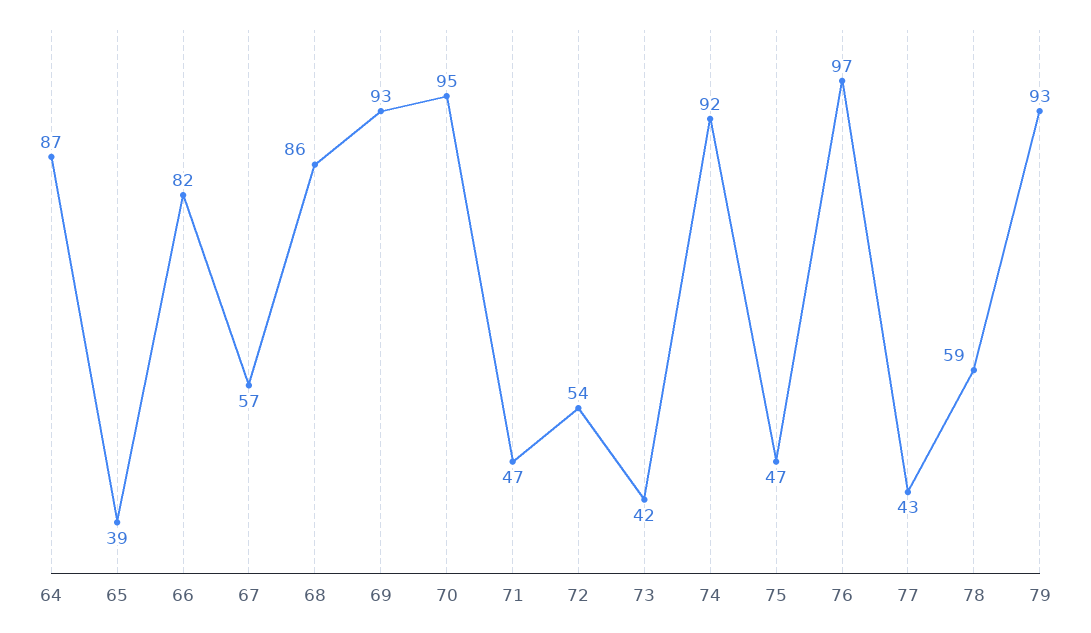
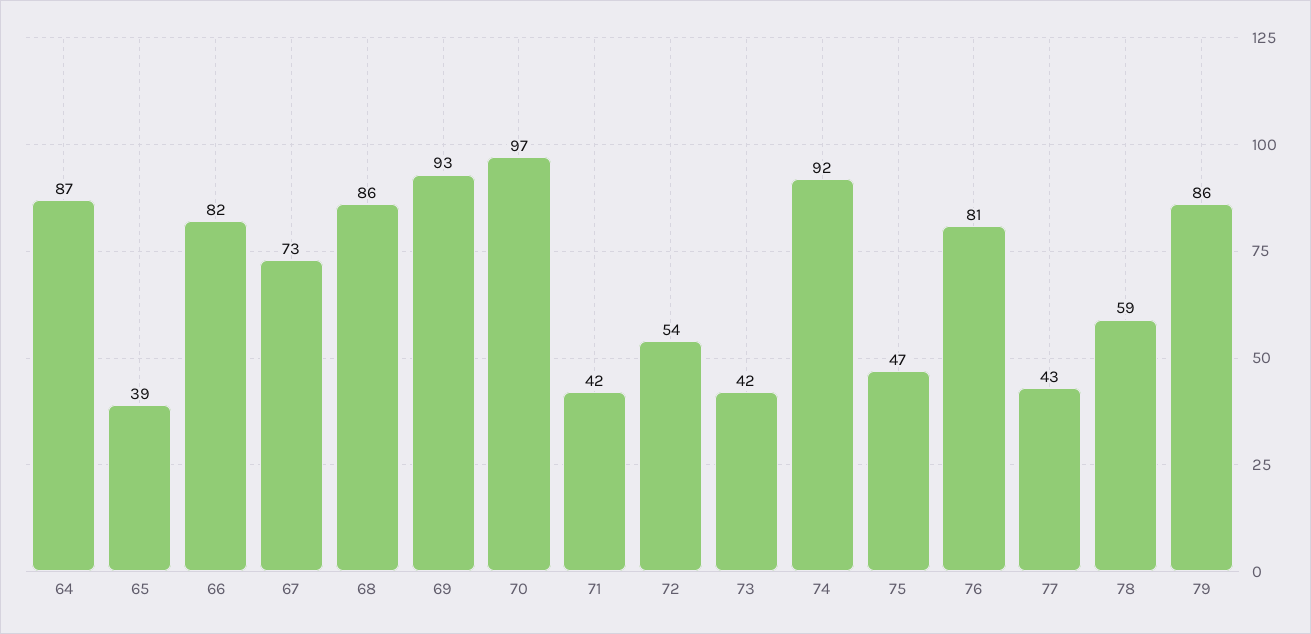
67: 57 -> 73
70: 95 -> 97
71: 47 -> 42
76: 97 -> 81
79: 93 -> 86

